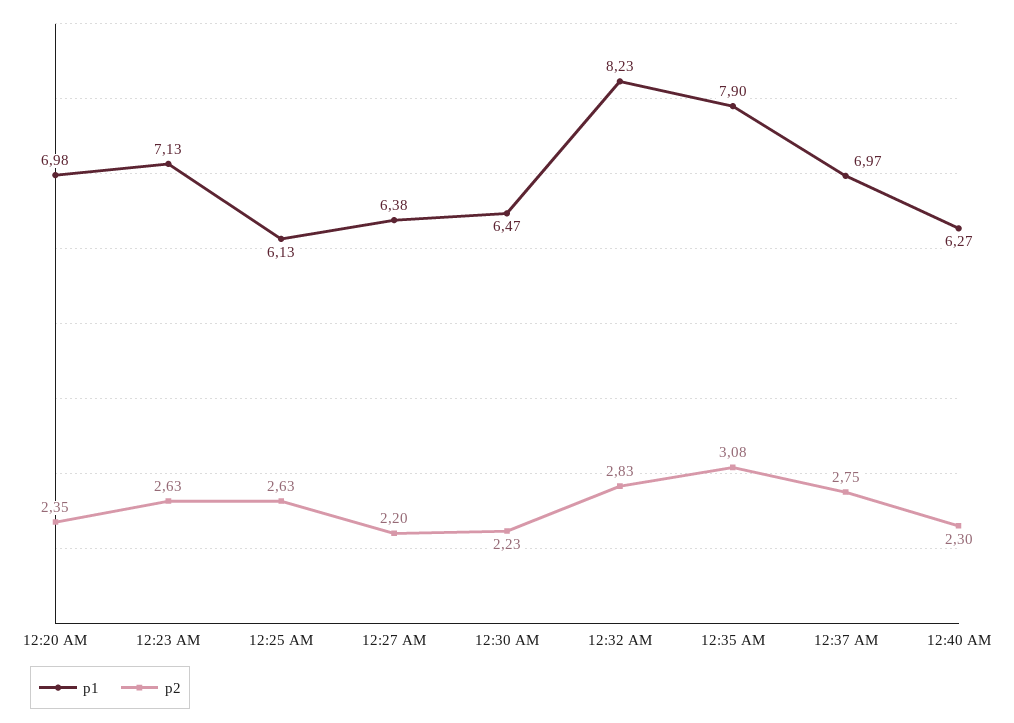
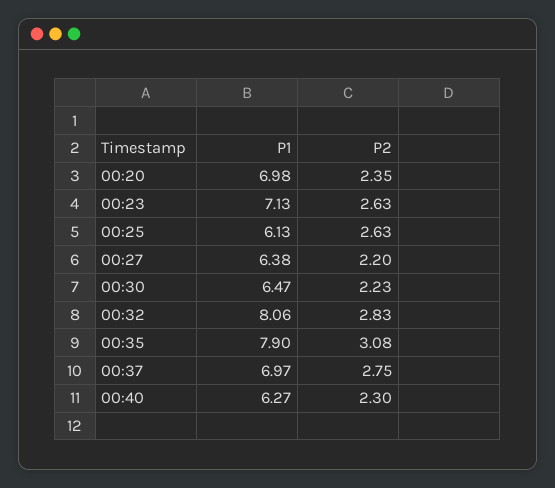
p1, 12:32 AM: 8.23 -> 8.06

